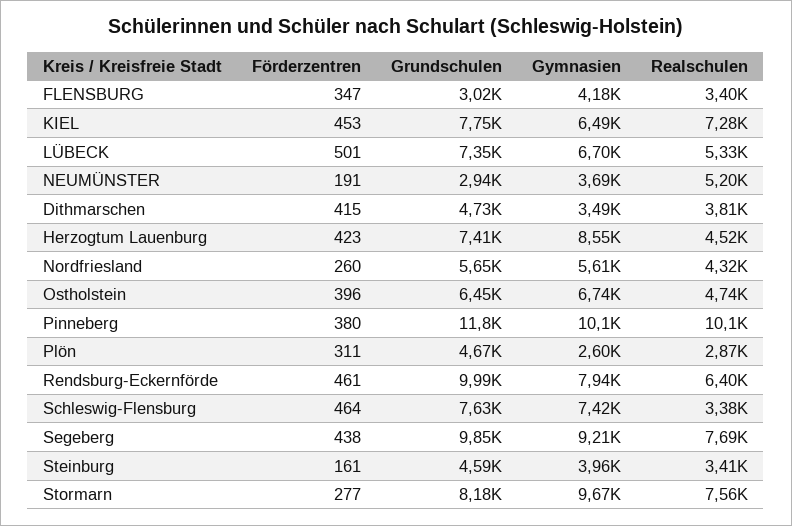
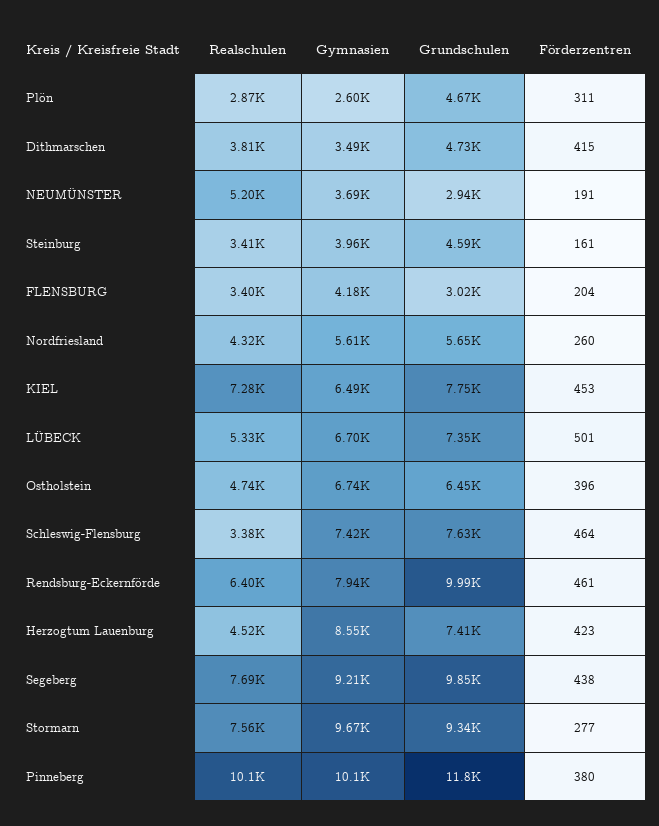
Förderzentren, FLENSBURG: 347 -> 204
Grundschulen, Stormarn: 8180 -> 9340

